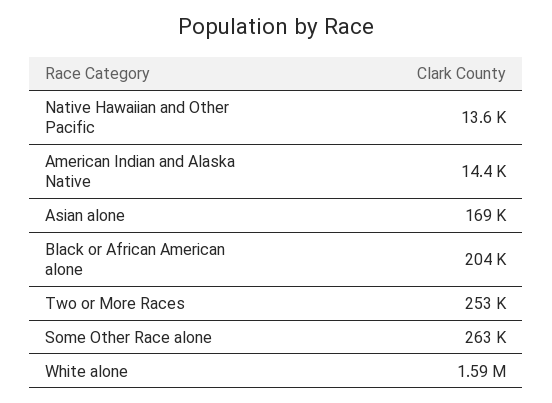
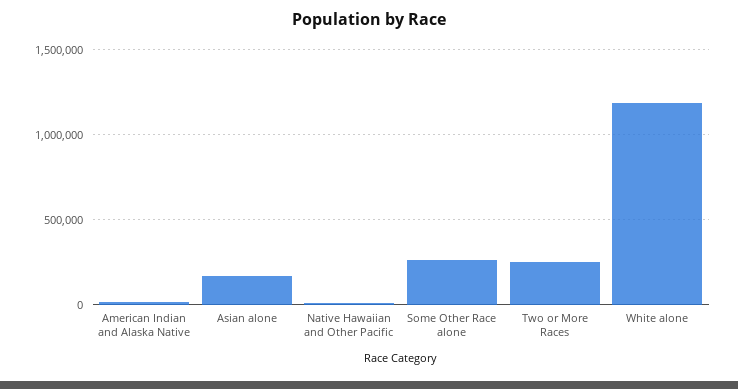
Black or African American alone: 204000 -> none
White alone: 1590000 -> 1200000

